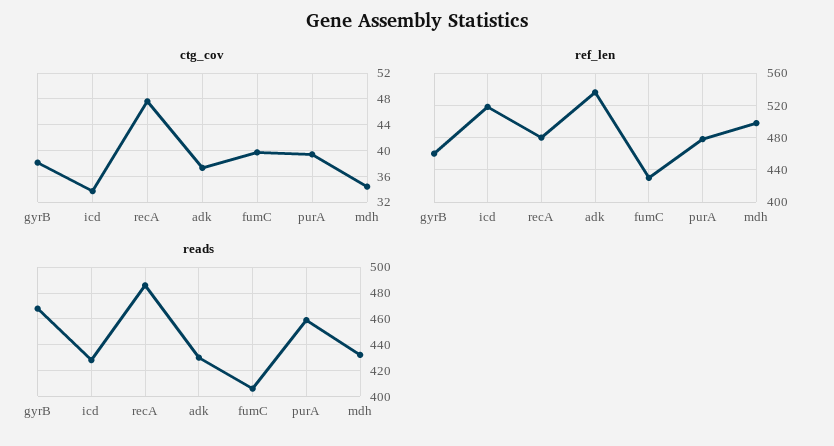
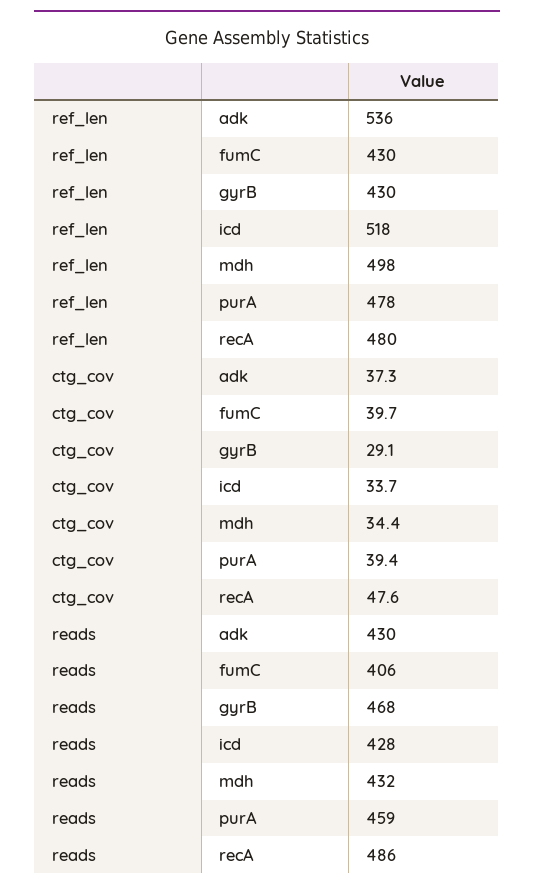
ctg_cov, gyrB: 38 -> 29.1
ref_len, gyrB: 460 -> 430

